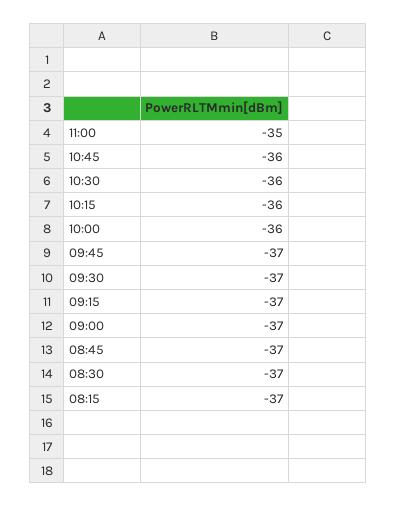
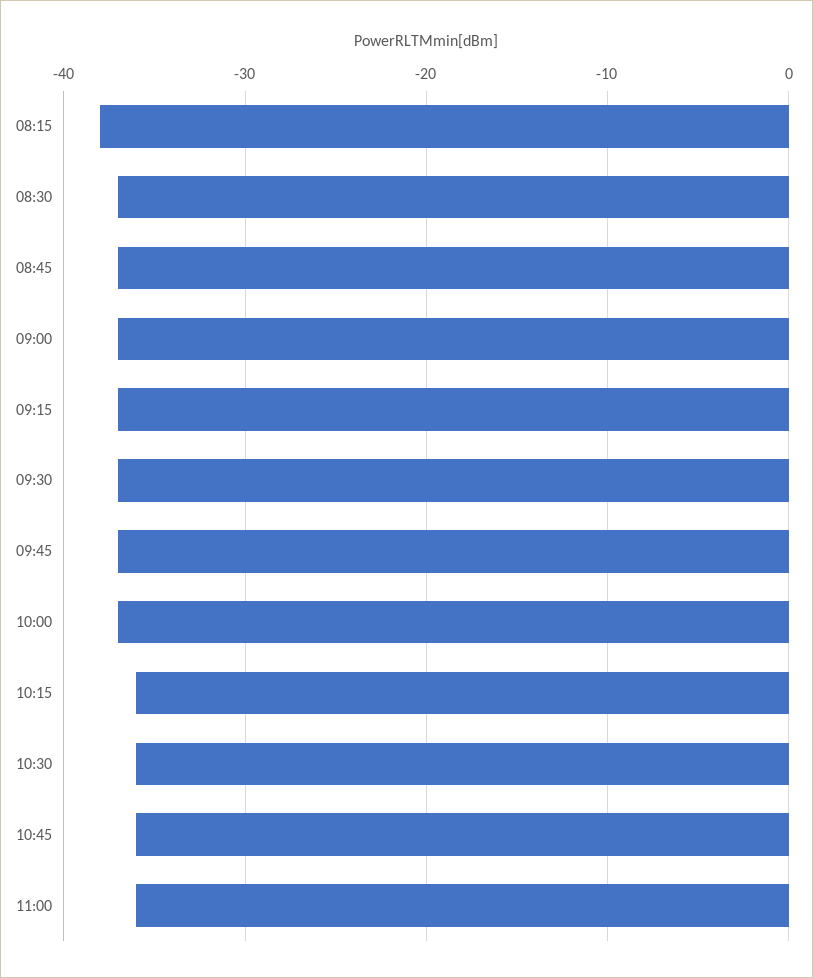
11:00: -35 -> -36
10:00: -36 -> -37
08:15: -37 -> -38

